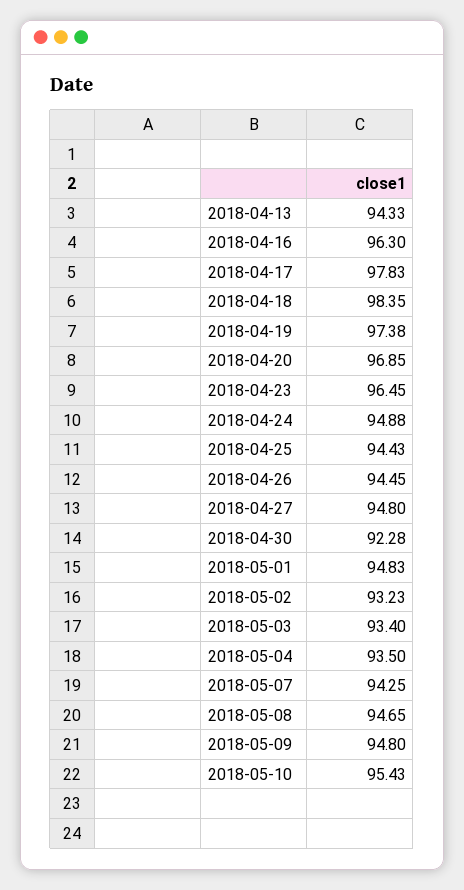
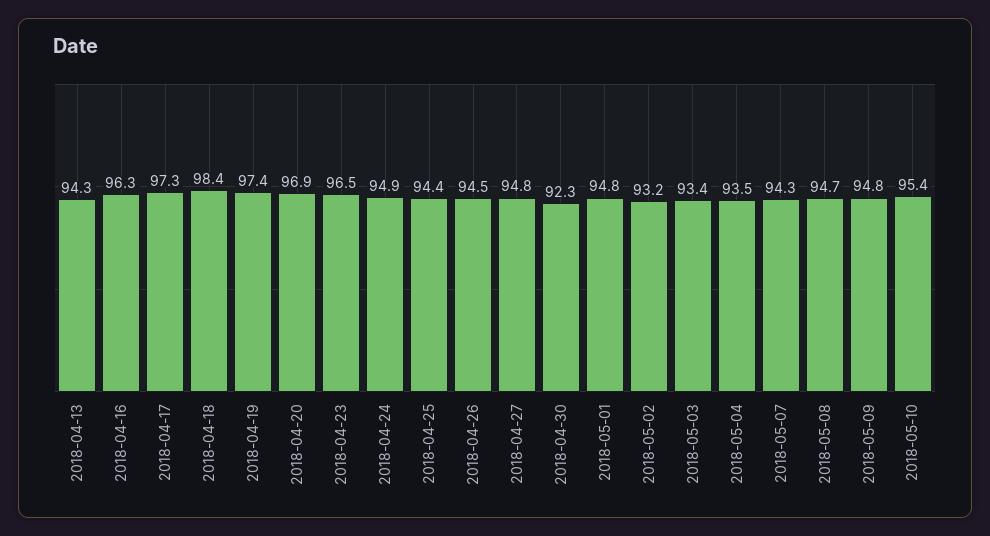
2018-04-17: 97.83 -> 97.3

